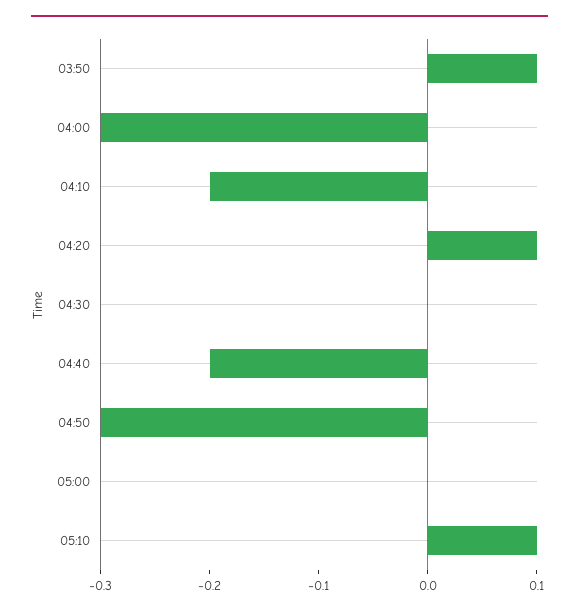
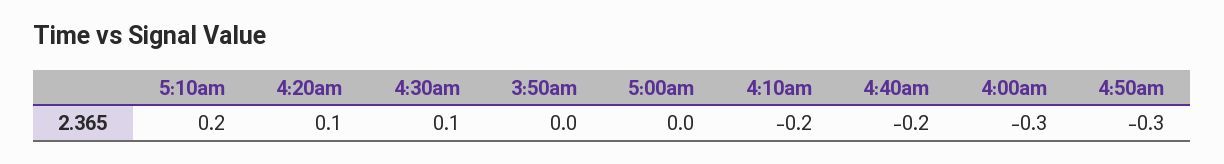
03:50: 0.1 -> 0
04:30: 0 -> 0.1
05:10: 0.1 -> 0.2

